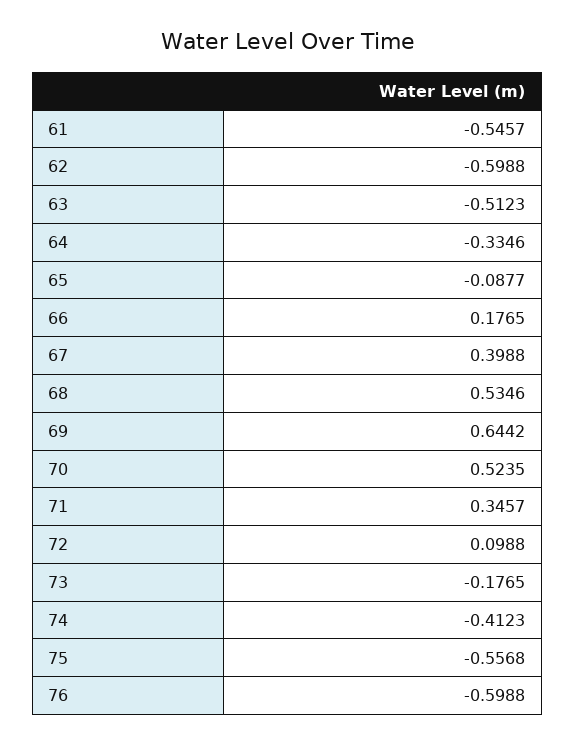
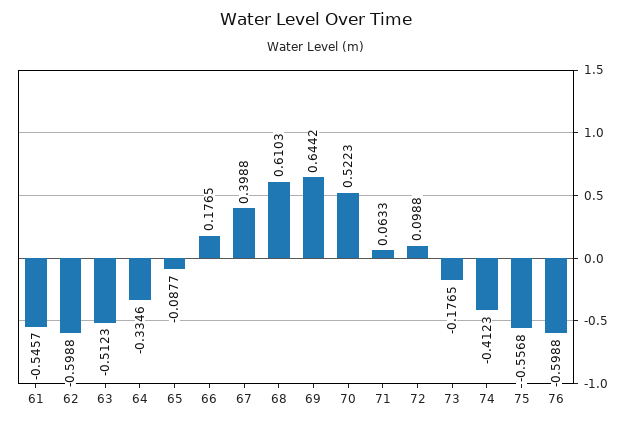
68: 0.5346 -> 0.6103
70: 0.5235 -> 0.5223
71: 0.3457 -> 0.0633

